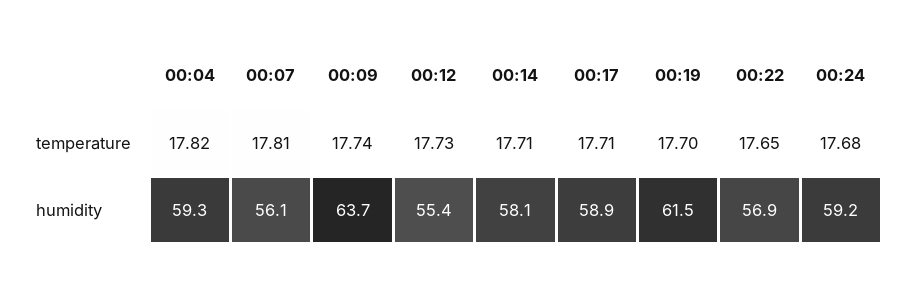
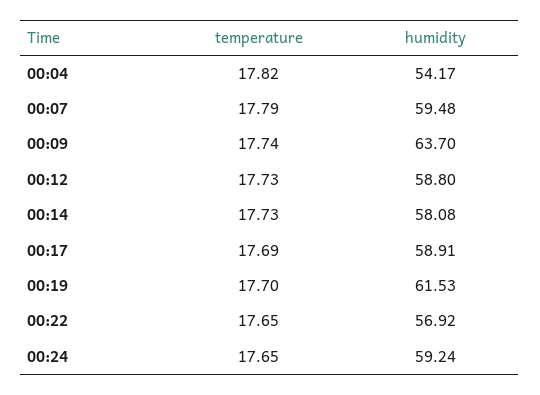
00:07, temperature: 17.81 -> 17.79
00:14, temperature: 17.71 -> 17.73
00:17, temperature: 17.71 -> 17.69
00:24, temperature: 17.68 -> 17.65
00:04, humidity: 59.3 -> 54.17
00:07, humidity: 56.1 -> 59.48
00:12, humidity: 55.4 -> 58.8

